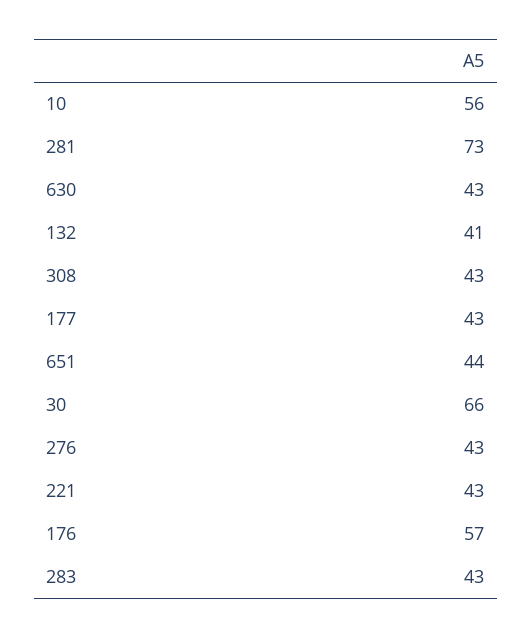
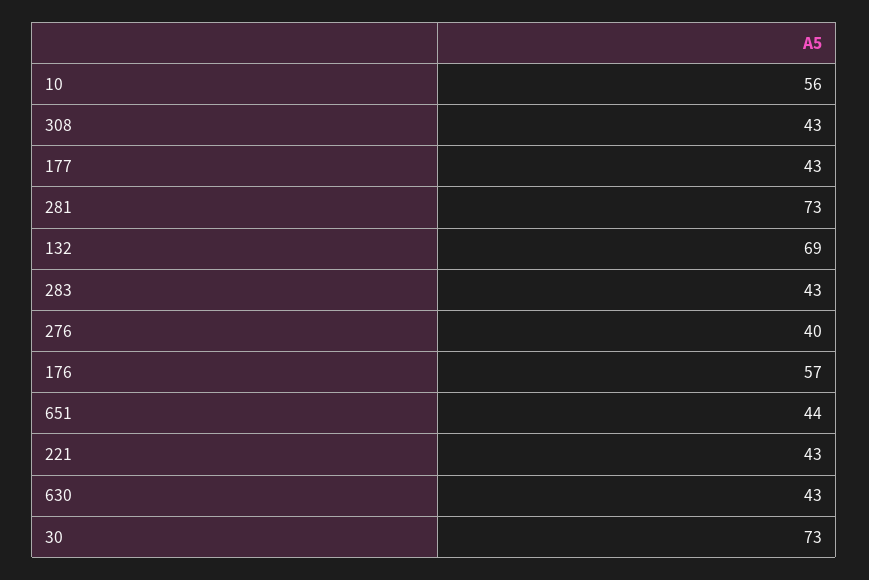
132: 41 -> 69
30: 66 -> 73
276: 43 -> 40

